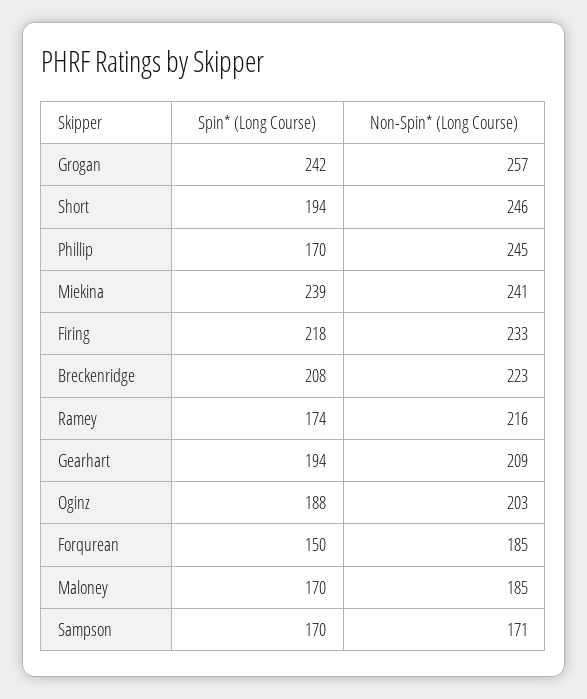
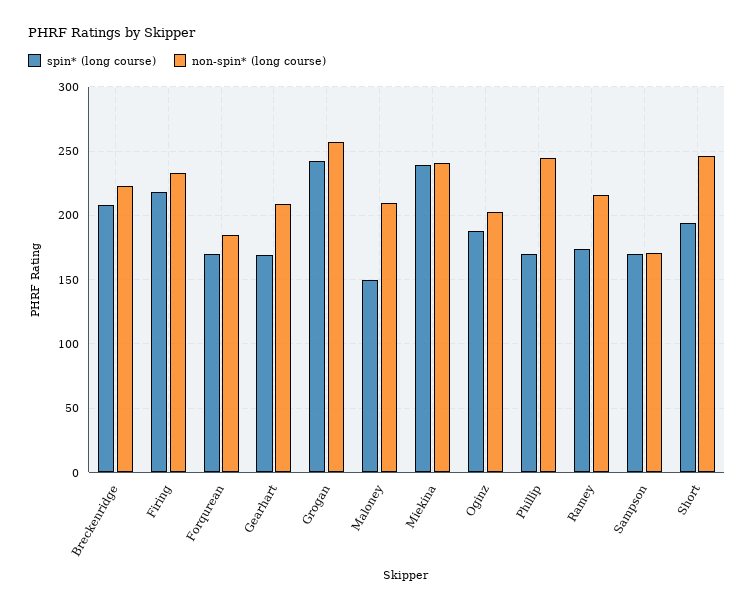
Spin* (Long Course), Gearhart: 194 -> 170
Spin* (Long Course), Forqurean: 150 -> 170
Spin* (Long Course), Maloney: 170 -> 150
Non-Spin* (Long Course), Maloney: 185 -> 210

